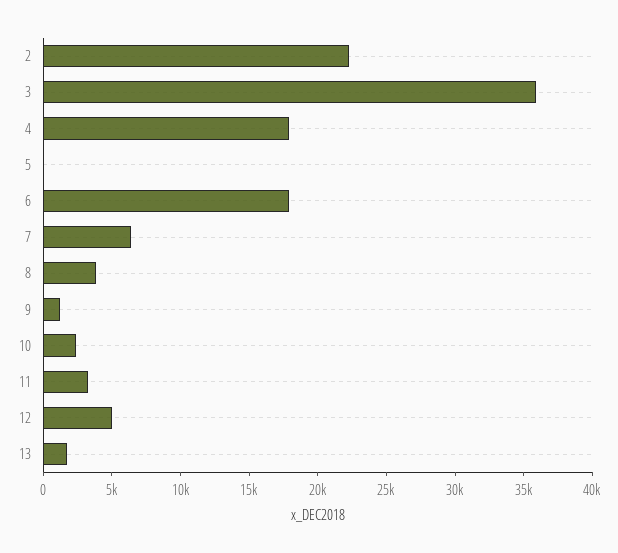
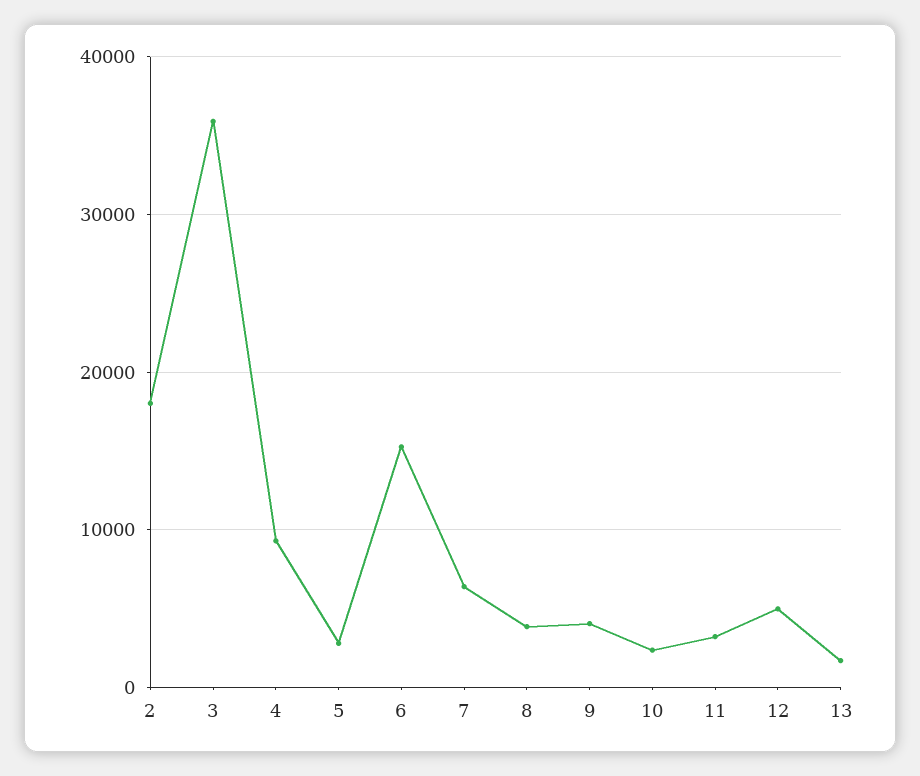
2: 22000 -> 18000
4: 18000 -> 9000
5: 0 -> 3000
6: 18000 -> 15000
9: 1000 -> 4000

